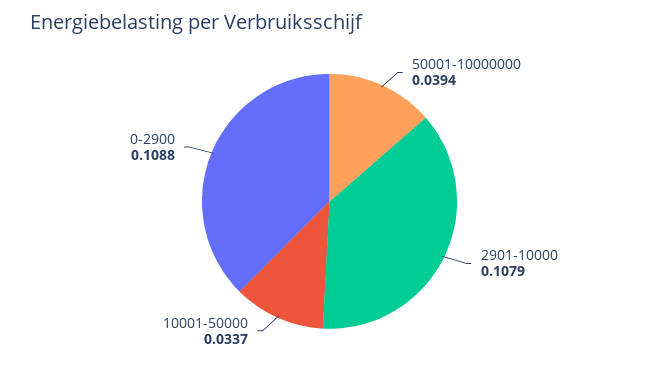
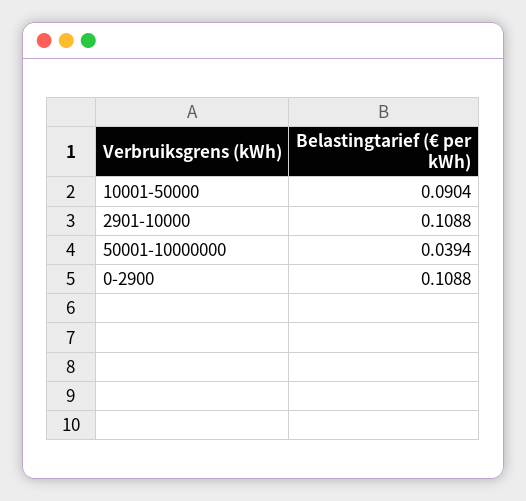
2901-10000: 0.1079 -> 0.1088
10001-50000: 0.0337 -> 0.0904

